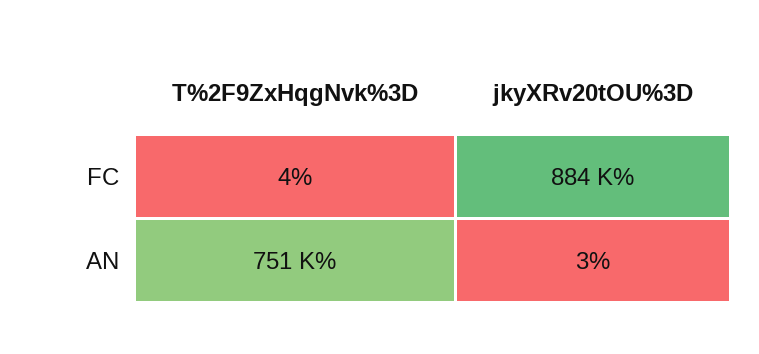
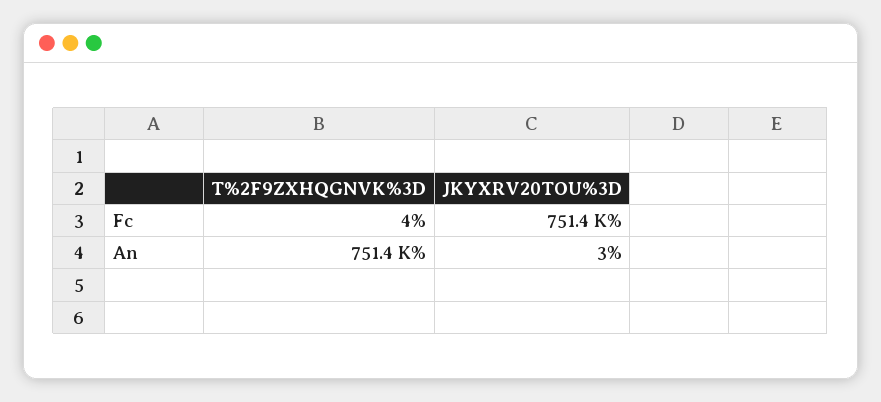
jkyXRv20tOU%3D, FC: 884000 -> 751400

